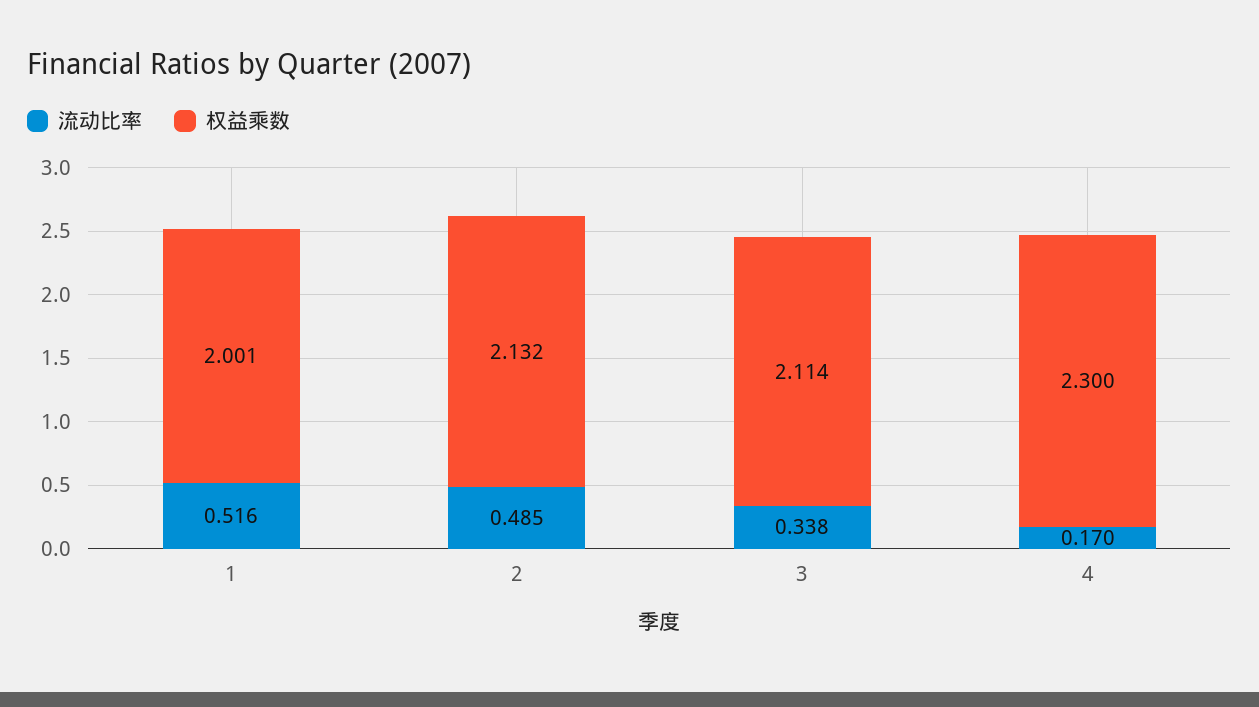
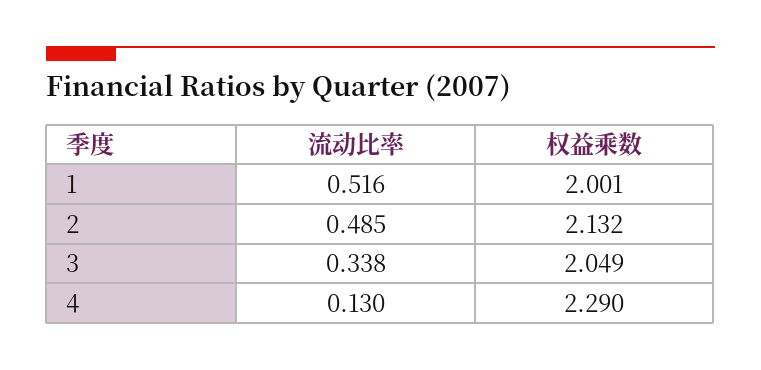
权益乘数, 3: 2.114 -> 2.049
流动比率, 4: 0.17 -> 0.13
权益乘数, 4: 2.3 -> 2.29

